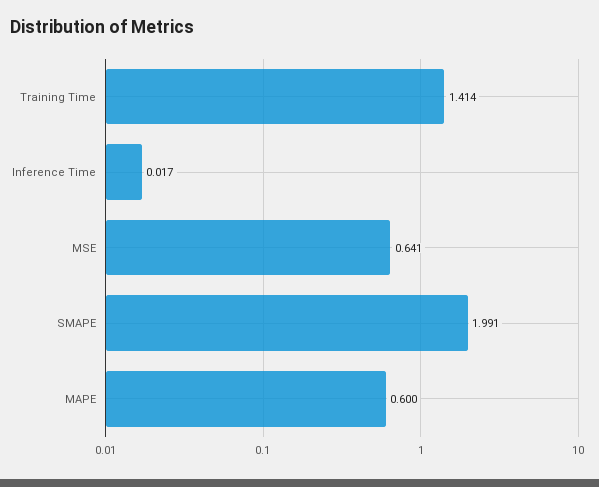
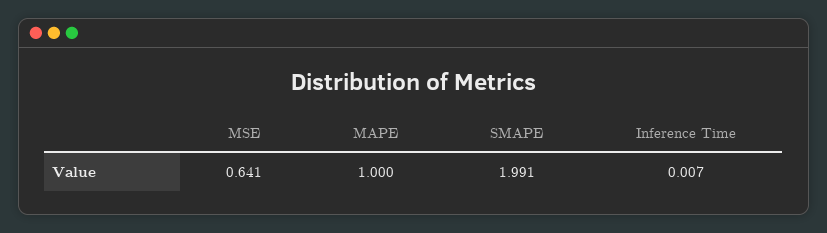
Training Time: 1.414 -> none
Inference Time: 0.017 -> 0.007
MAPE: 0.6 -> 1

